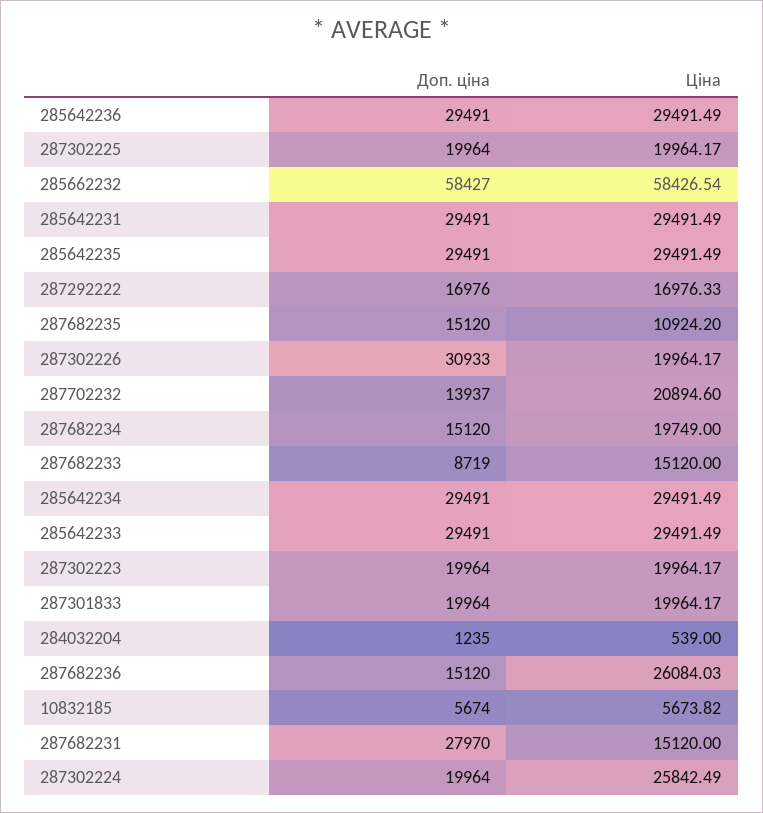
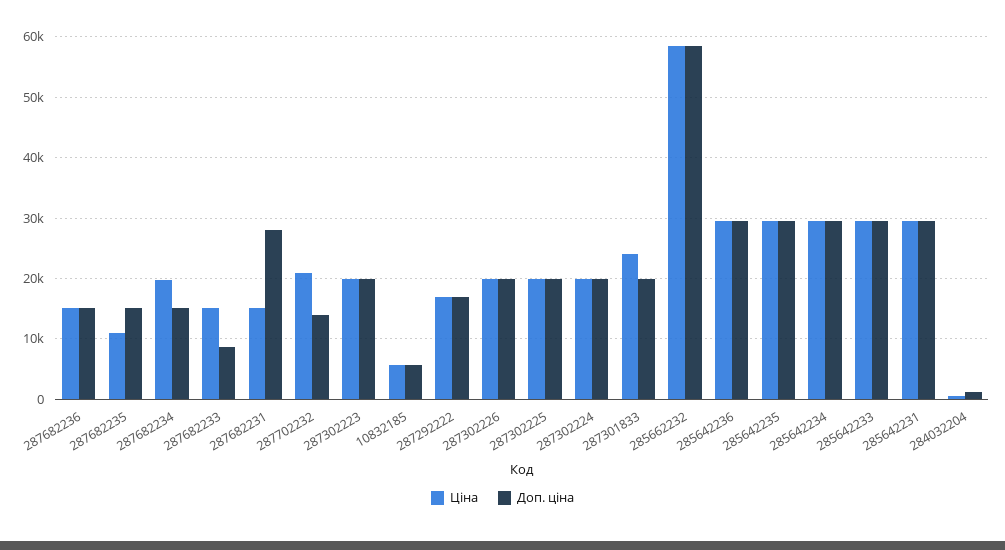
Доп. ціна, 287302226: 30933 -> 20000
Ціна, 287301833: 19964.17 -> 24000
Ціна, 287682236: 26084.03 -> 15000
Ціна, 287302224: 25842.49 -> 20000

